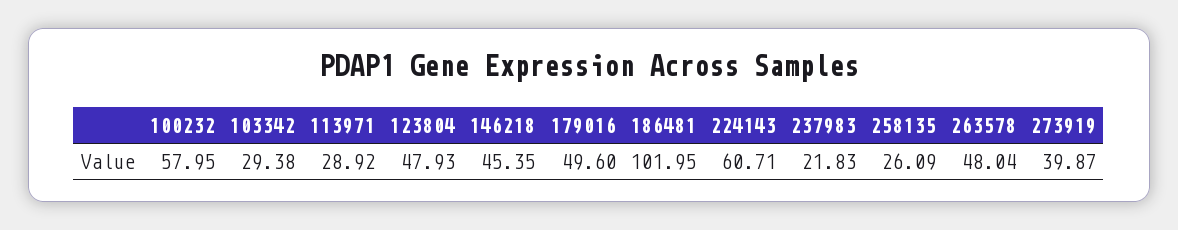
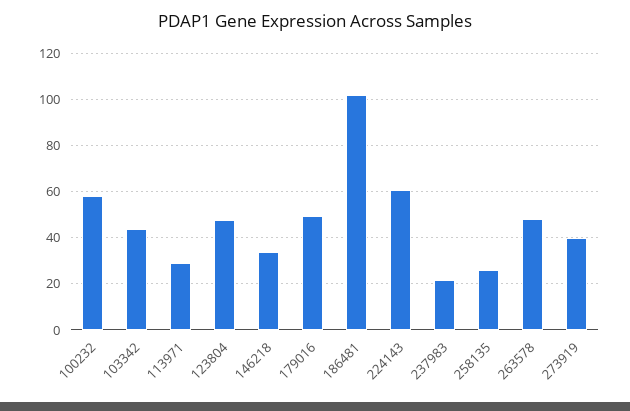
103342: 29.38 -> 45
146218: 45.35 -> 35

